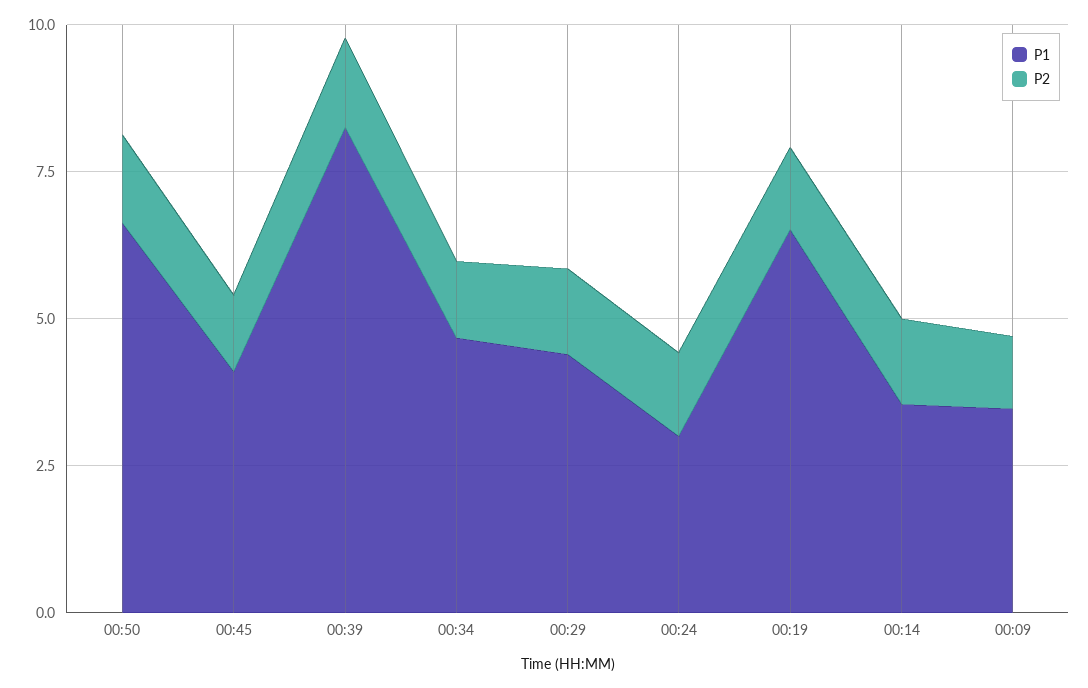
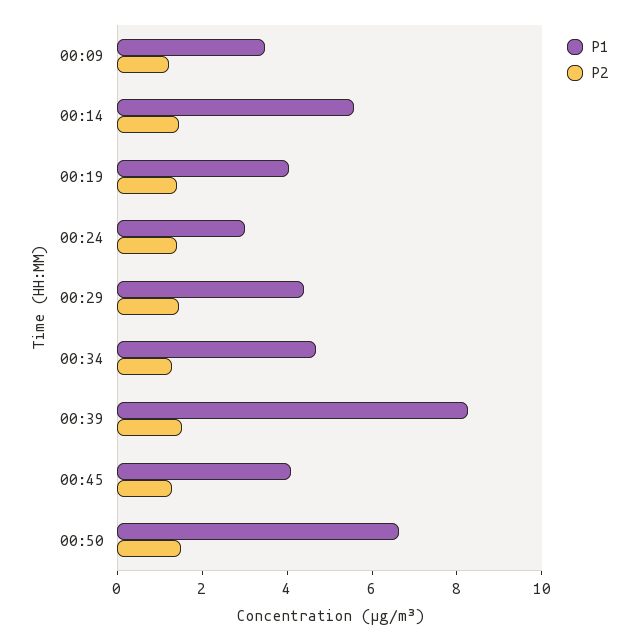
P1, 00:19: 6.5 -> 4
P1, 00:14: 3.5 -> 5.5

